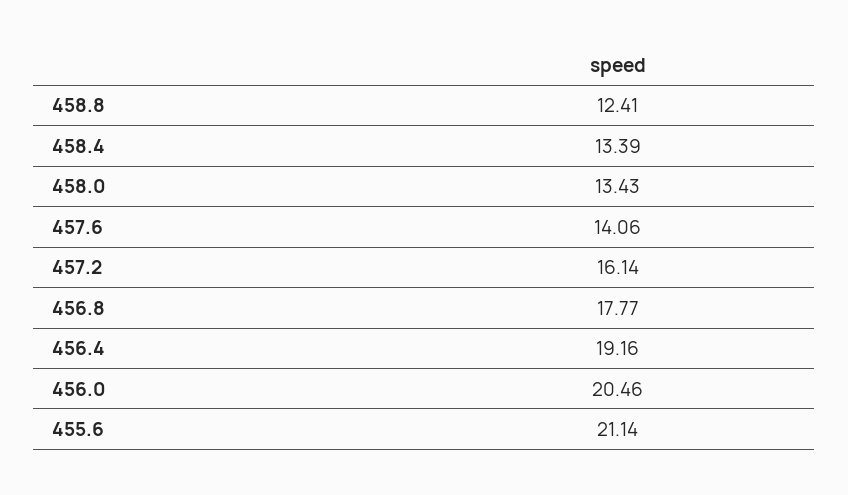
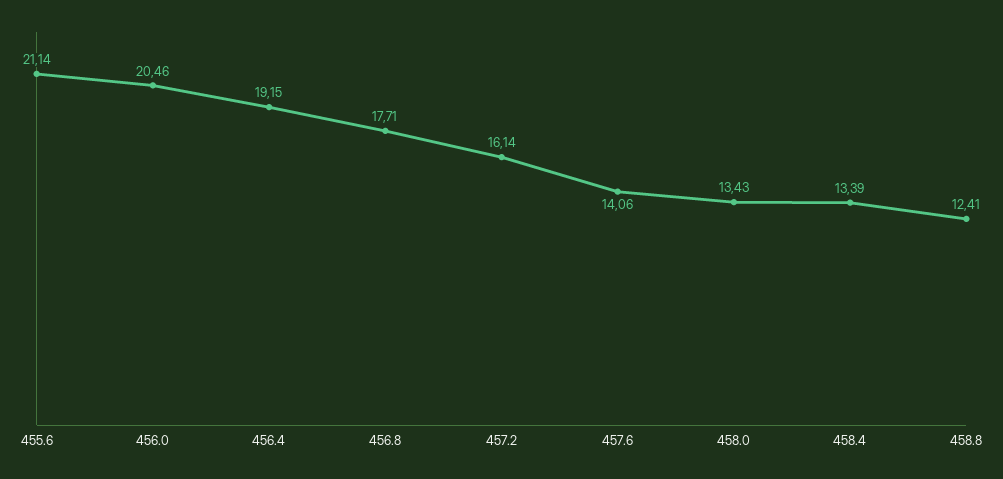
456.8: 17.77 -> 17.71
456.4: 19.16 -> 19.15

